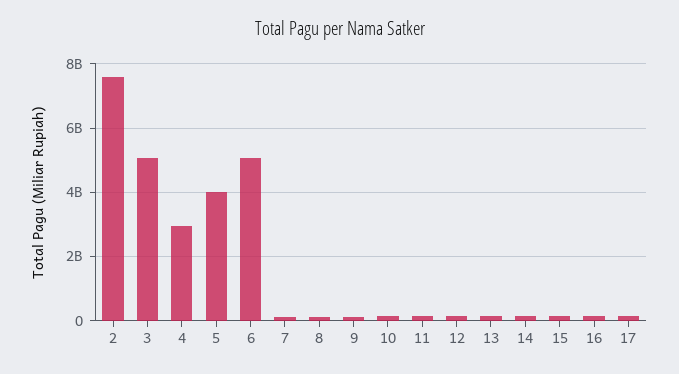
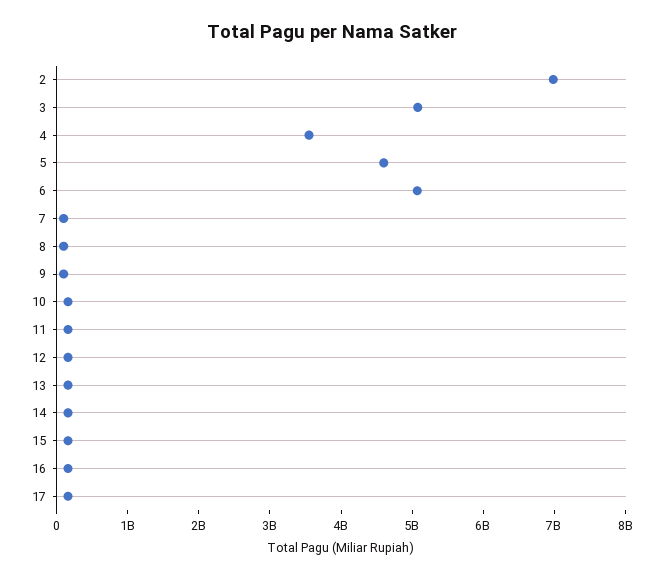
2: 7600000000 -> 7000000000
4: 3000000000 -> 3600000000
5: 4000000000 -> 4600000000

